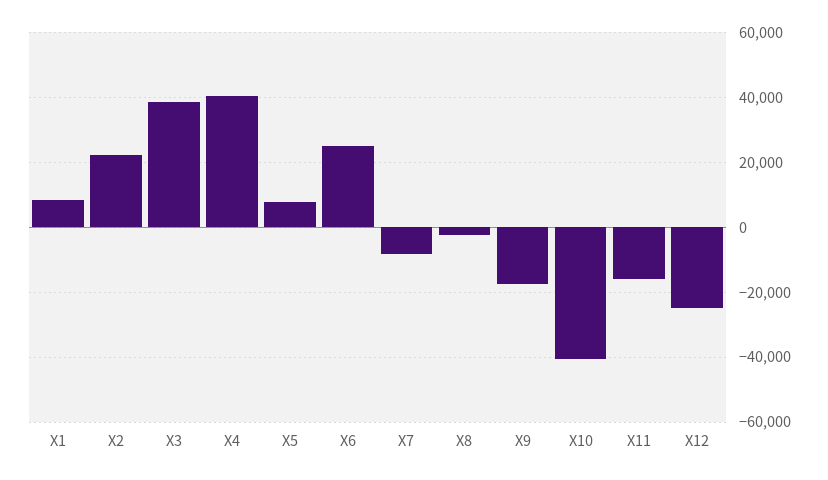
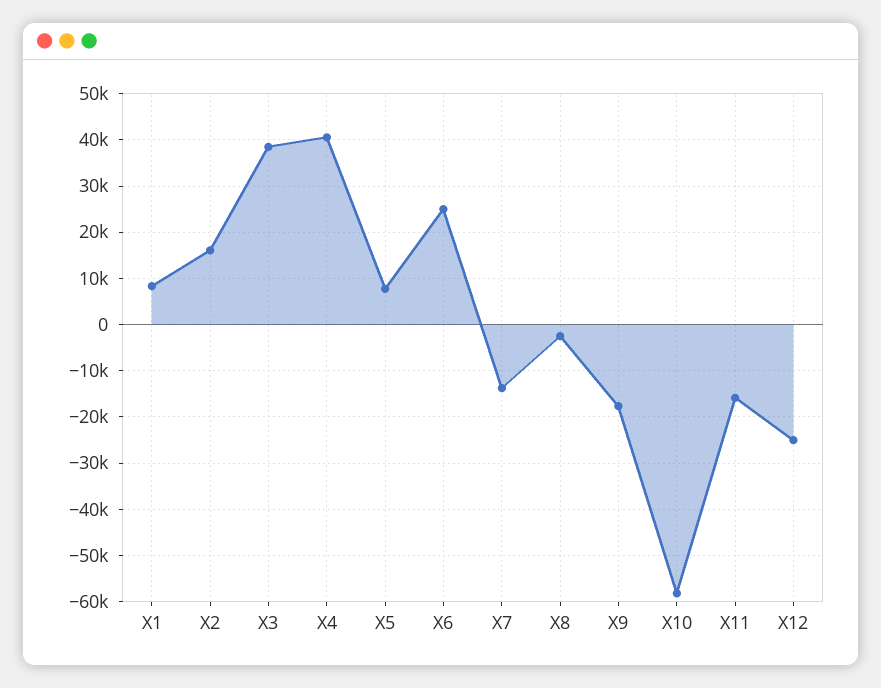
X2: 22000 -> 16000
X7: -8000 -> -14000
X10: -40000 -> -58000

